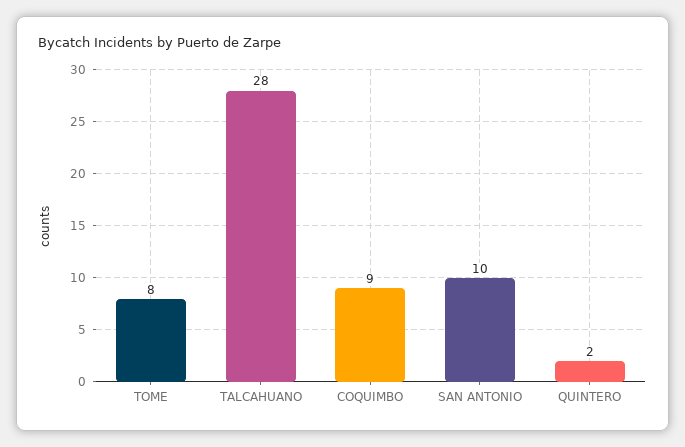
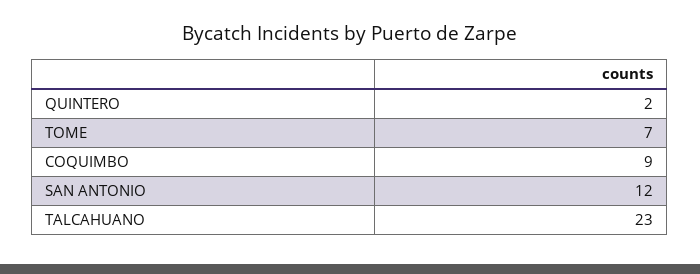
TOME: 8 -> 7
TALCAHUANO: 28 -> 23
SAN ANTONIO: 10 -> 12

